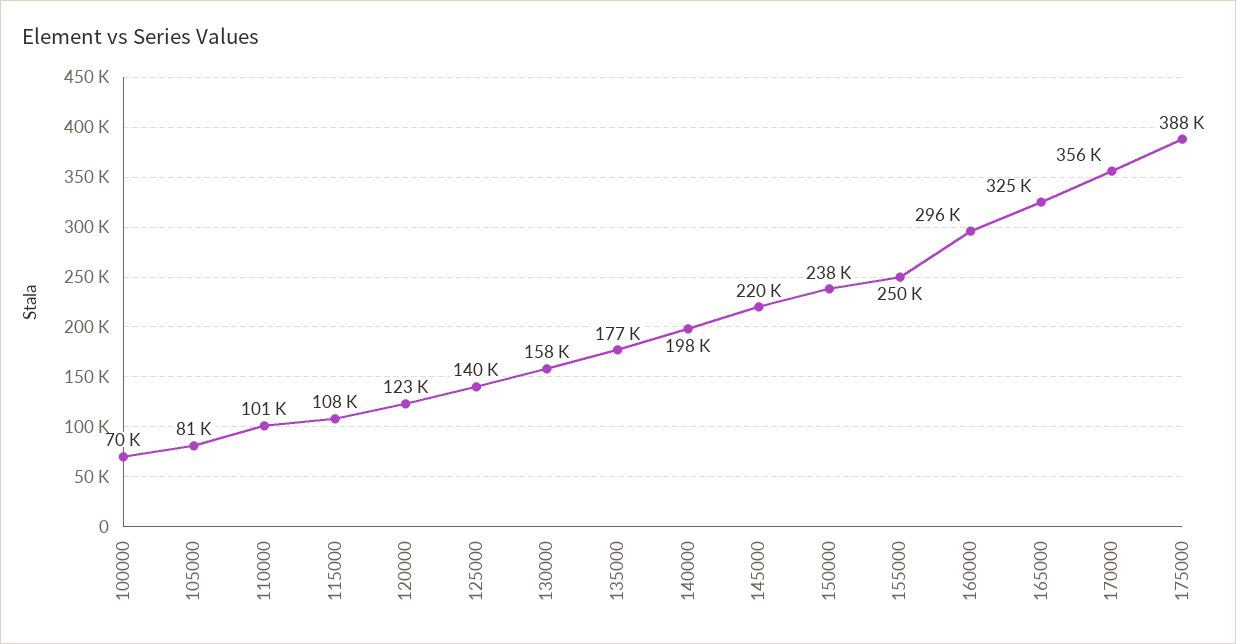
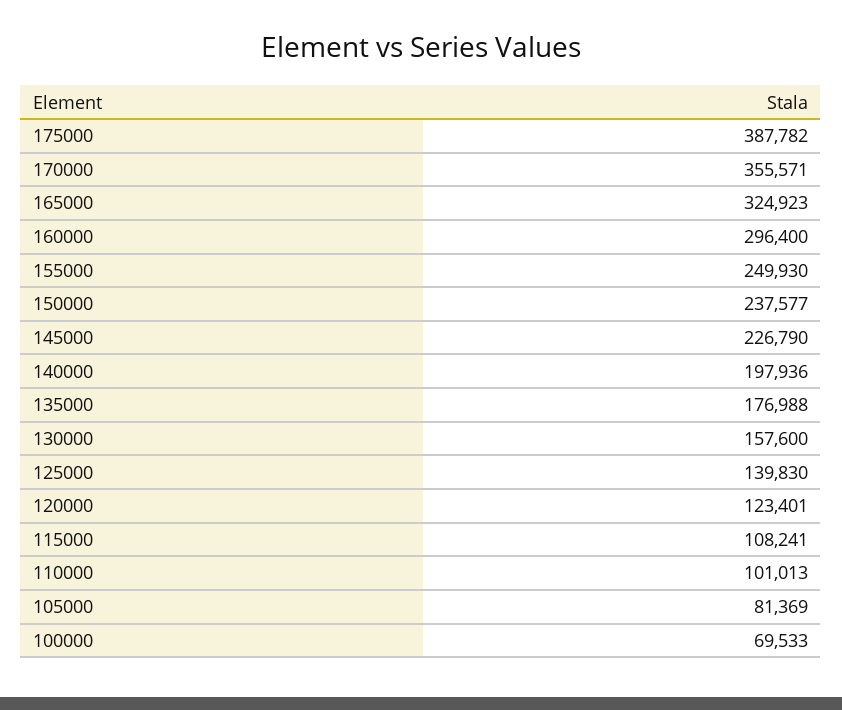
145000: 220000 -> 226790

